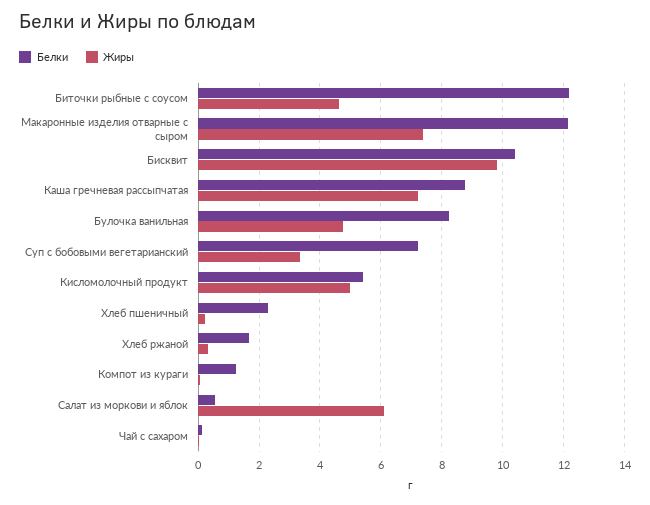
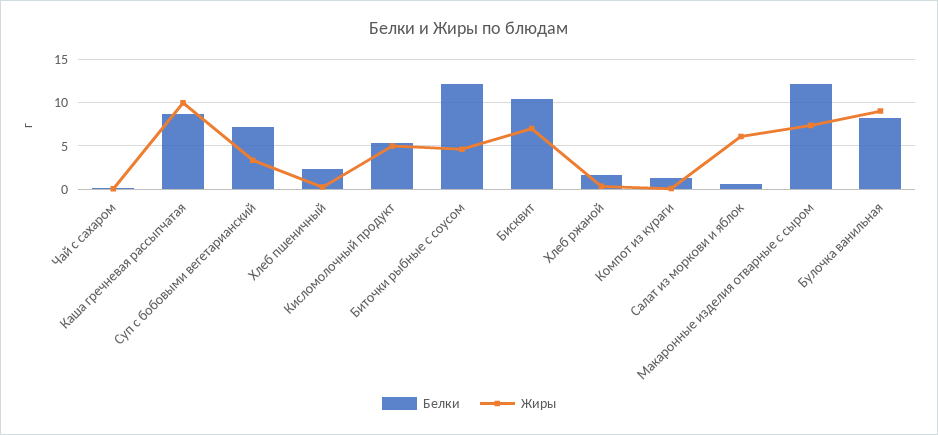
Жиры, Бисквит: 9.8 -> 7
Жиры, Каша гречневая рассыпчатая: 7.2 -> 10
Жиры, Булочка ванильная: 4.8 -> 9

